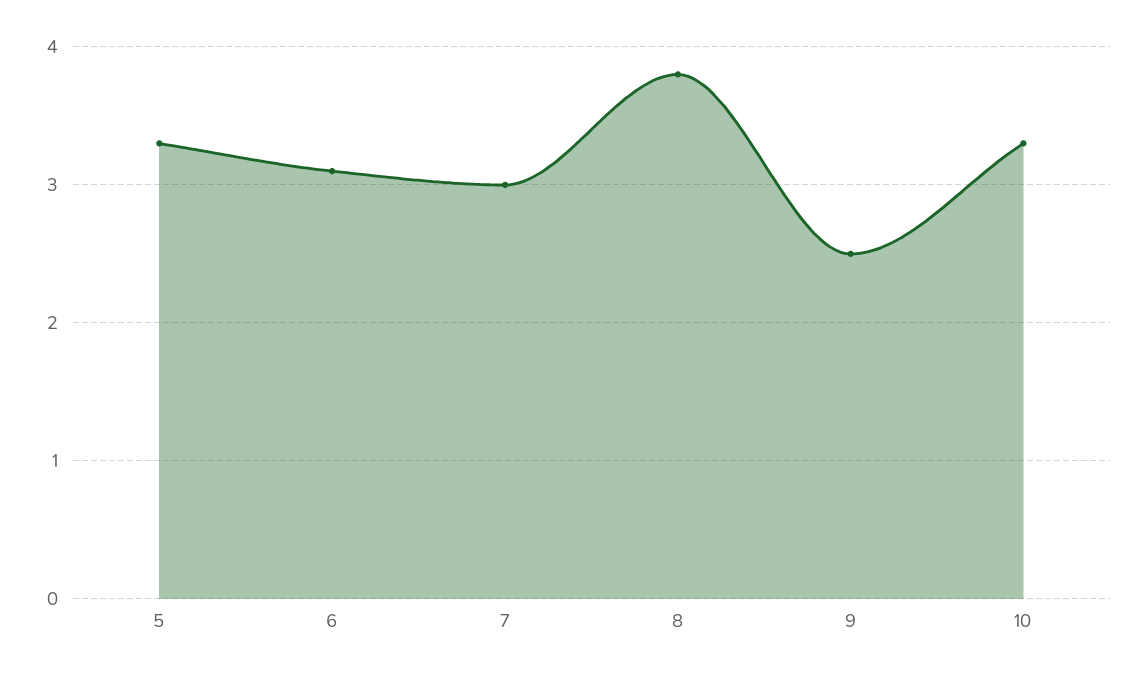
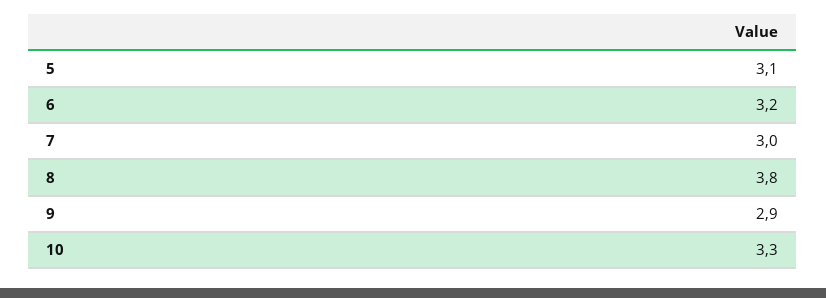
5: 3.3 -> 3.1
6: 3.1 -> 3.2
9: 2.5 -> 2.9

